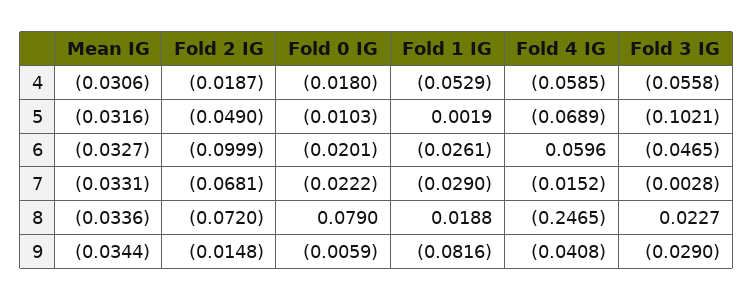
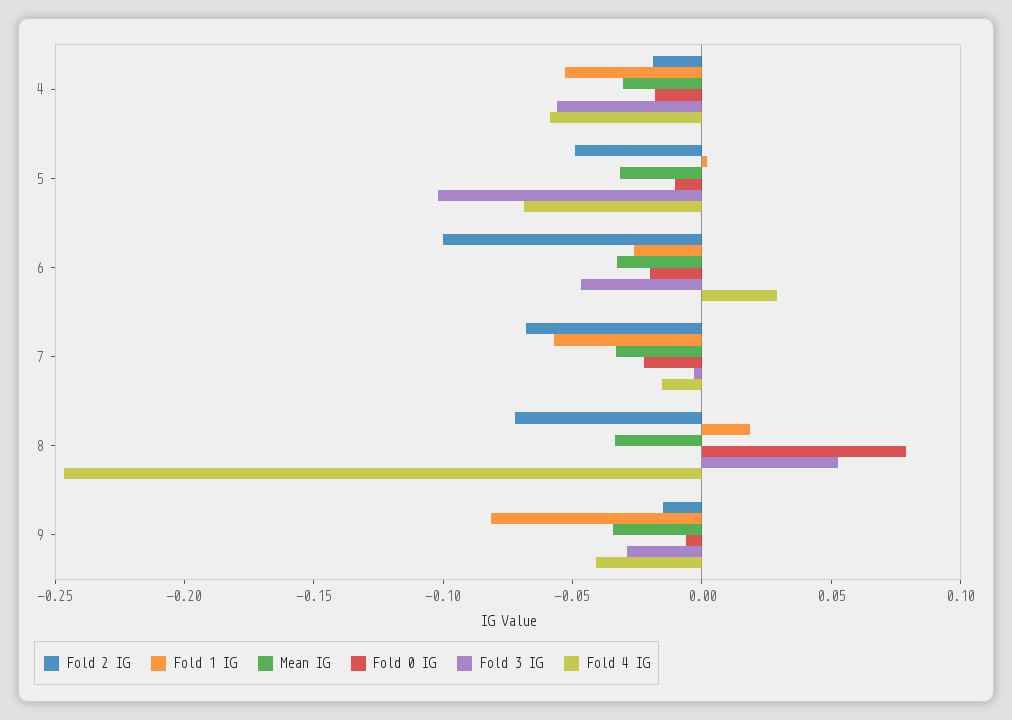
Fold 4 IG, 6: 0.0596 -> 0.03
Fold 1 IG, 7: -0.029 -> -0.06
Fold 3 IG, 8: 0.0227 -> 0.05

